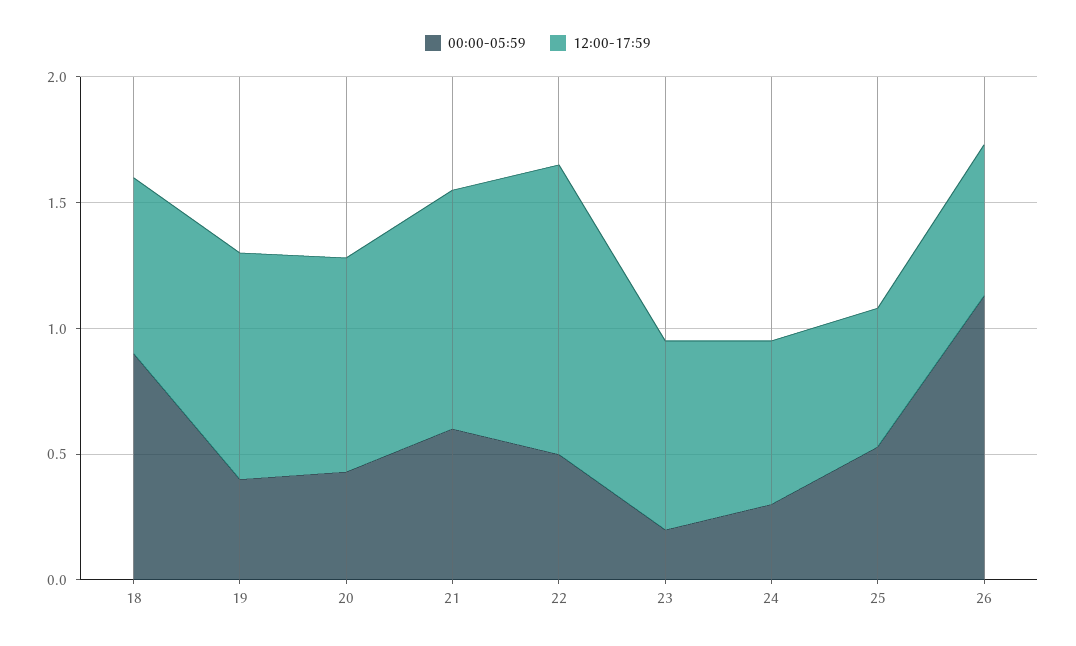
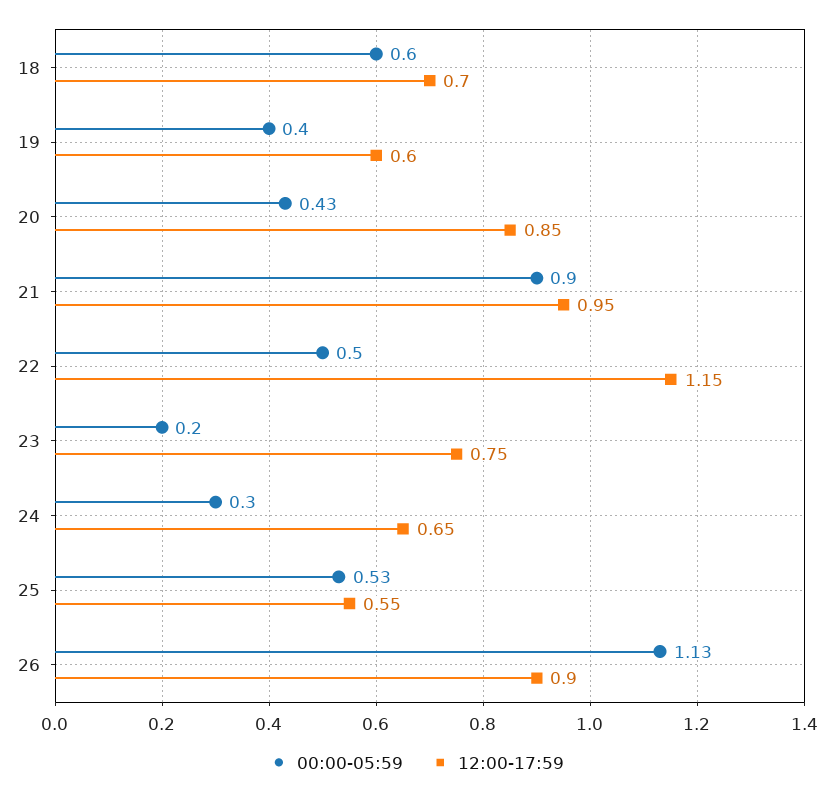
00:00-05:59, 18: 0.9 -> 0.6
12:00-17:59, 19: 0.9 -> 0.6
00:00-05:59, 21: 0.6 -> 0.9
12:00-17:59, 26: 0.6 -> 0.9

